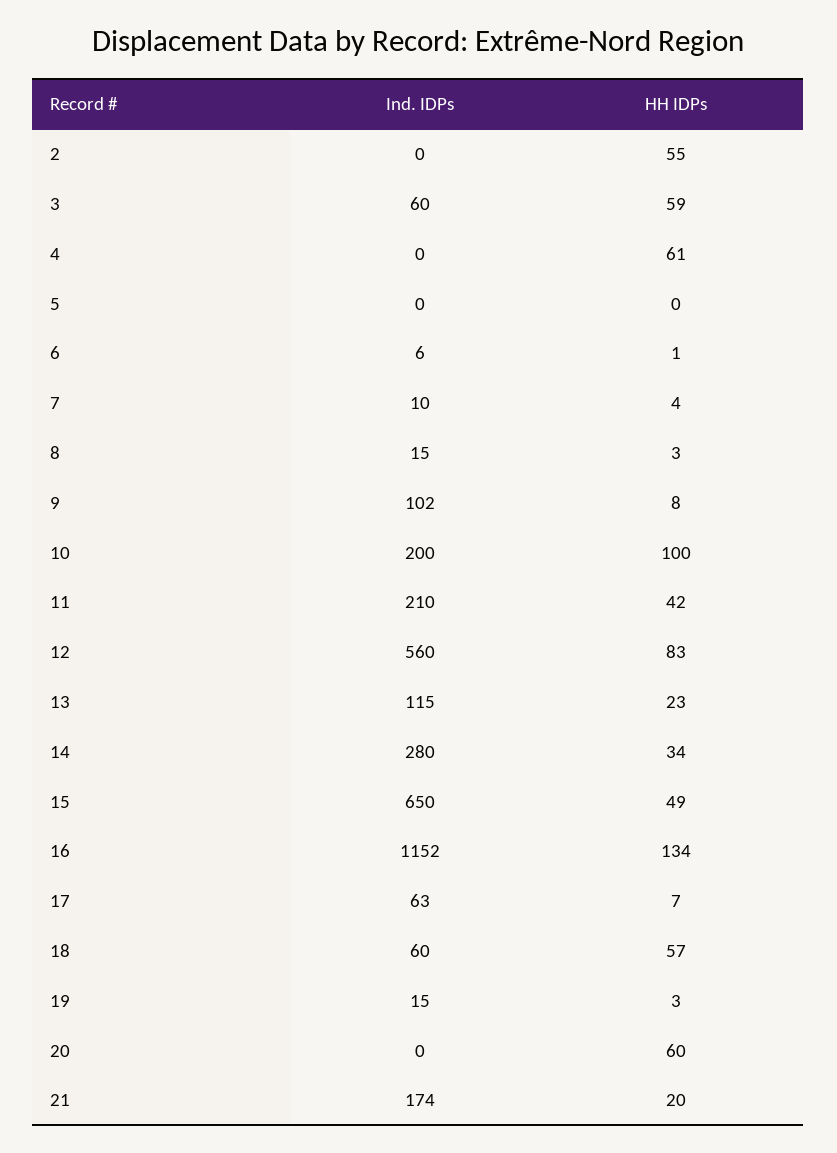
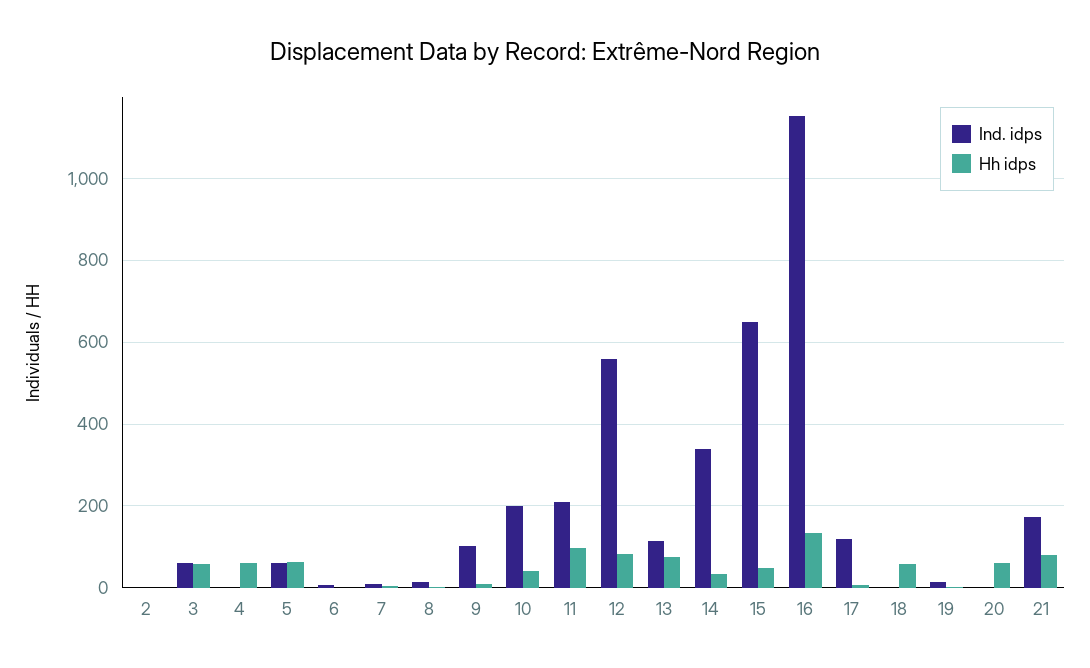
HH IDPs, 2: 55 -> 0
Ind. IDPs, 5: 0 -> 60
HH IDPs, 5: 0 -> 60
HH IDPs, 10: 100 -> 40
HH IDPs, 11: 42 -> 100
HH IDPs, 13: 23 -> 80
Ind. IDPs, 14: 280 -> 340
Ind. IDPs, 17: 63 -> 120
Ind. IDPs, 18: 60 -> 0
HH IDPs, 21: 20 -> 80

